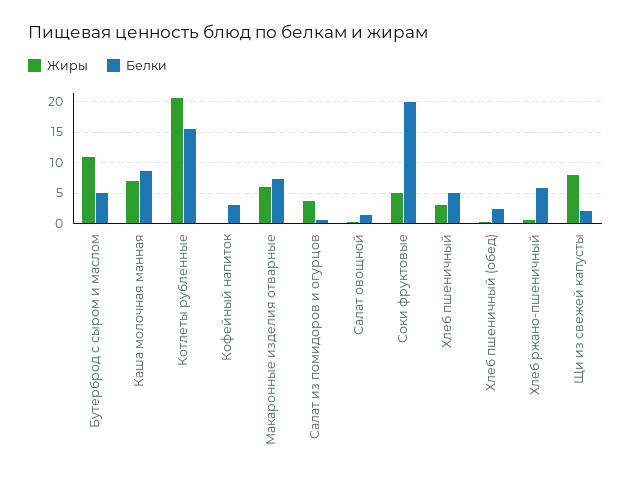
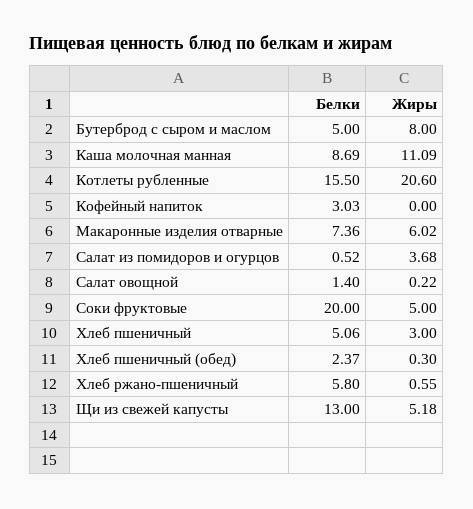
Жиры, Бутерброд с сыром и маслом: 11 -> 8
Жиры, Каша молочная манная: 7 -> 11.09
Жиры, Щи из свежей капусты: 8 -> 5.18
Белки, Щи из свежей капусты: 2 -> 13

